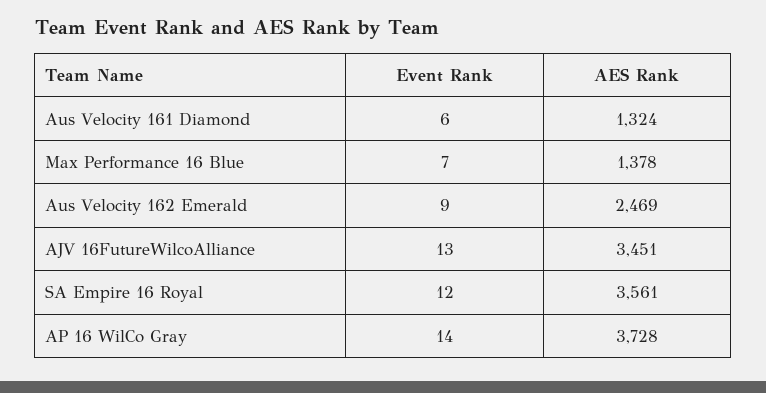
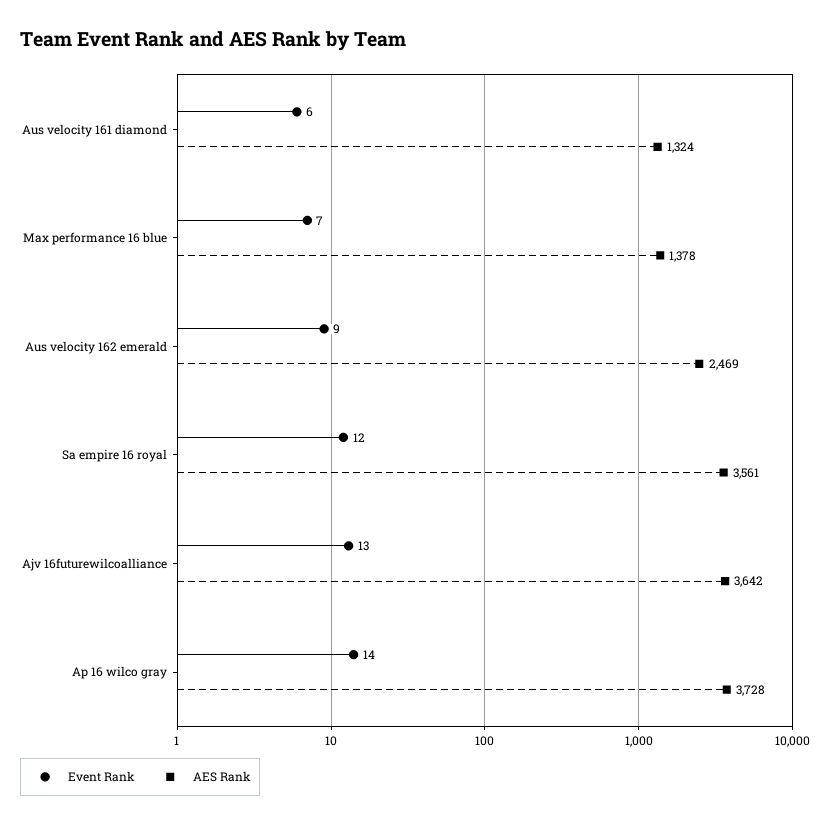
AES Rank, AJV 16FutureWilcoAlliance: 3451 -> 3642

